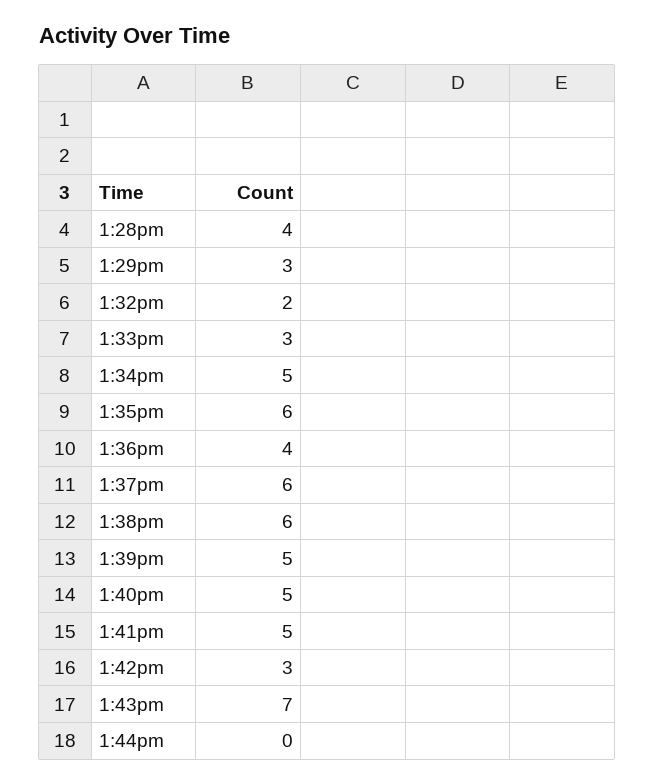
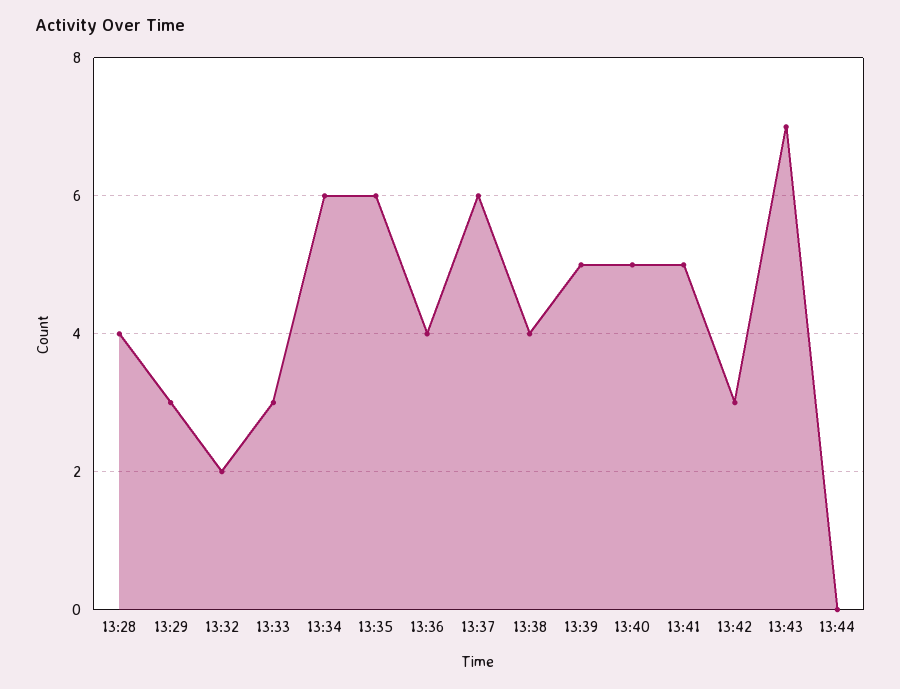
1:34pm: 5 -> 6
1:38pm: 6 -> 4

